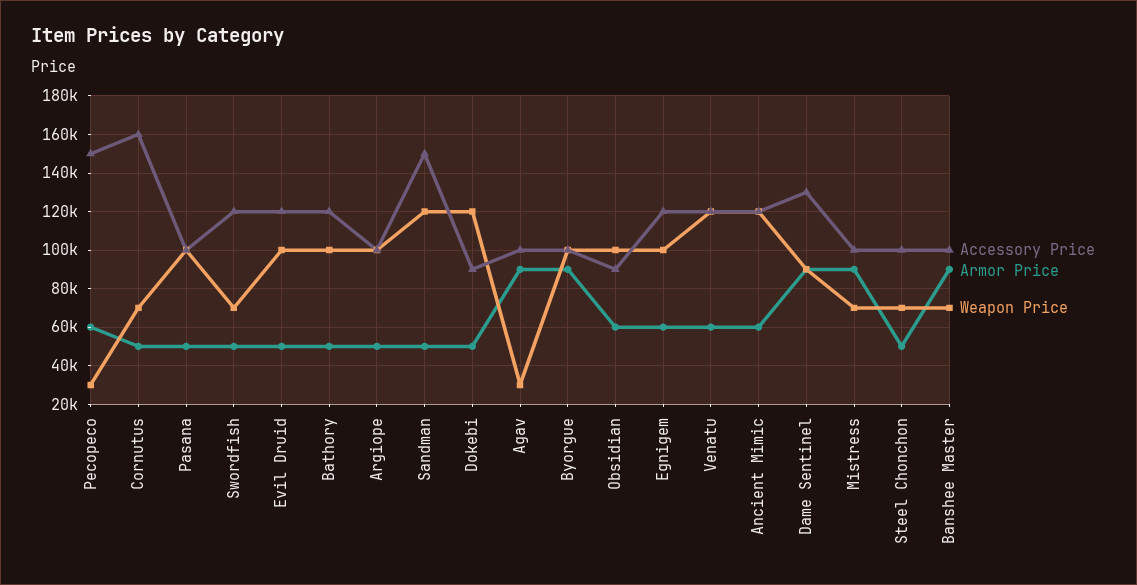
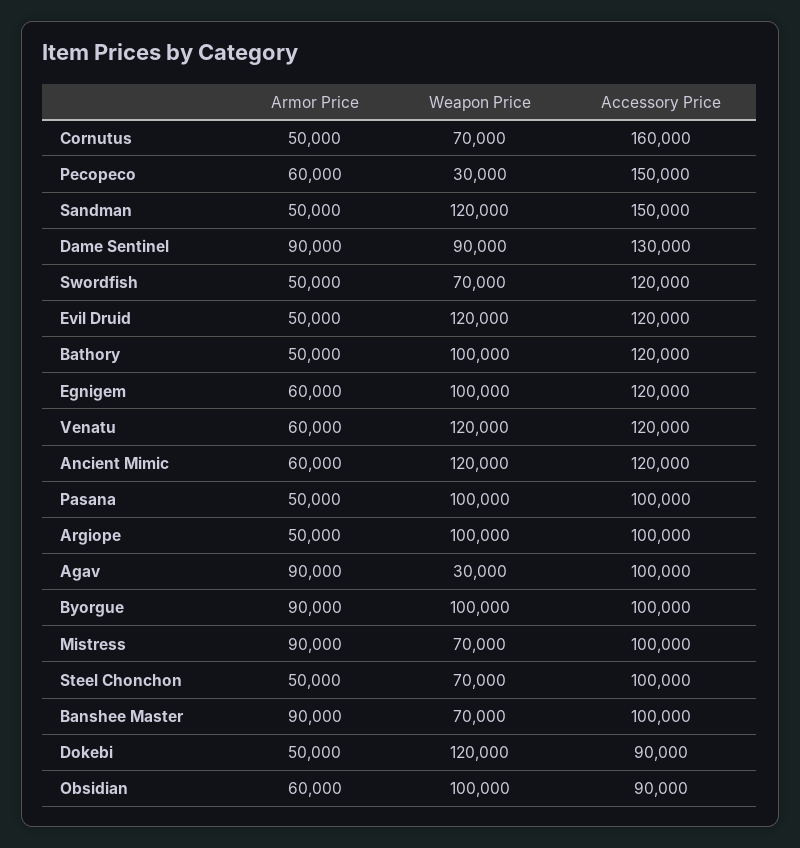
Weapon Price, Evil Druid: 100000 -> 120000

